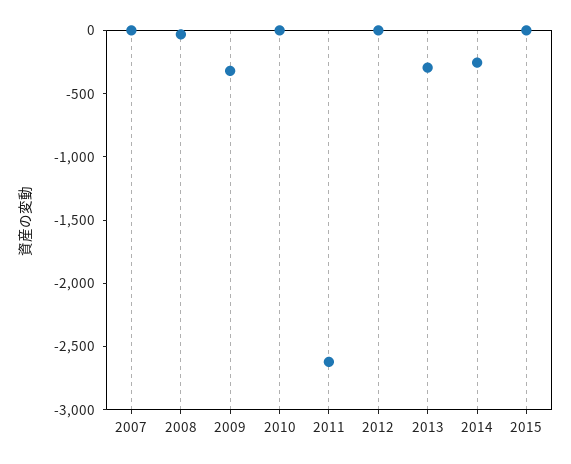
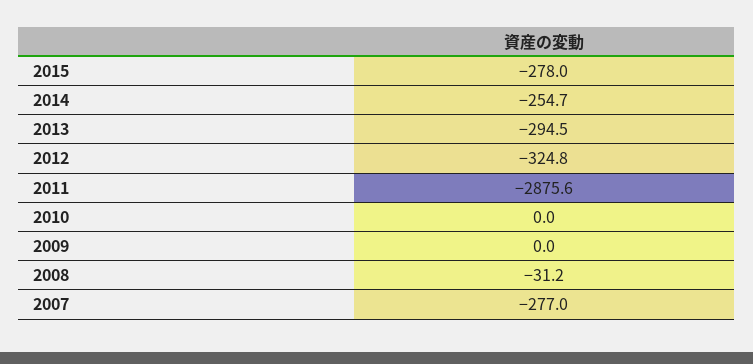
2007: 0 -> -277
2009: -300 -> 0
2011: -2600 -> -2875.6
2012: 0 -> -324.8
2015: 0 -> -278

